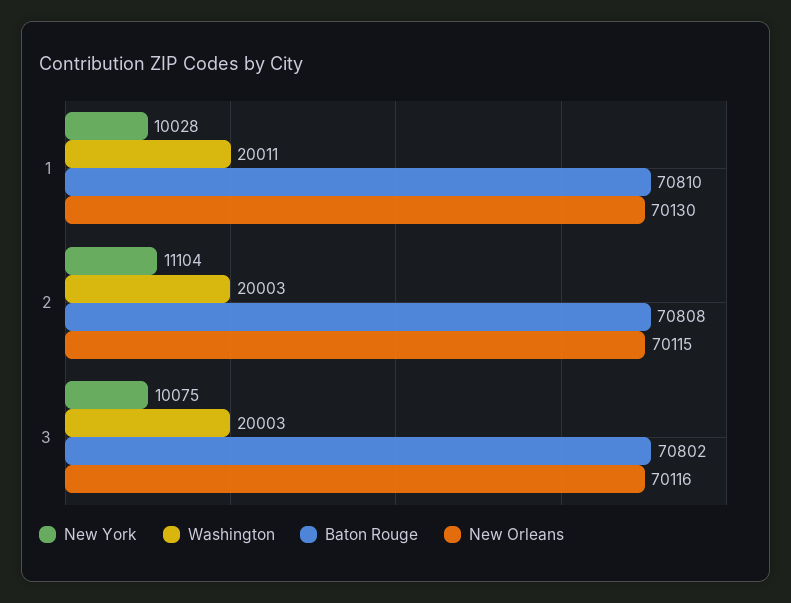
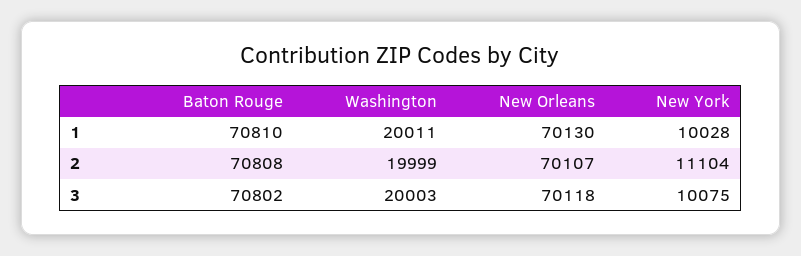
Washington, 2: 20003 -> 19999
New Orleans, 2: 70115 -> 70107
New Orleans, 3: 70116 -> 70118

